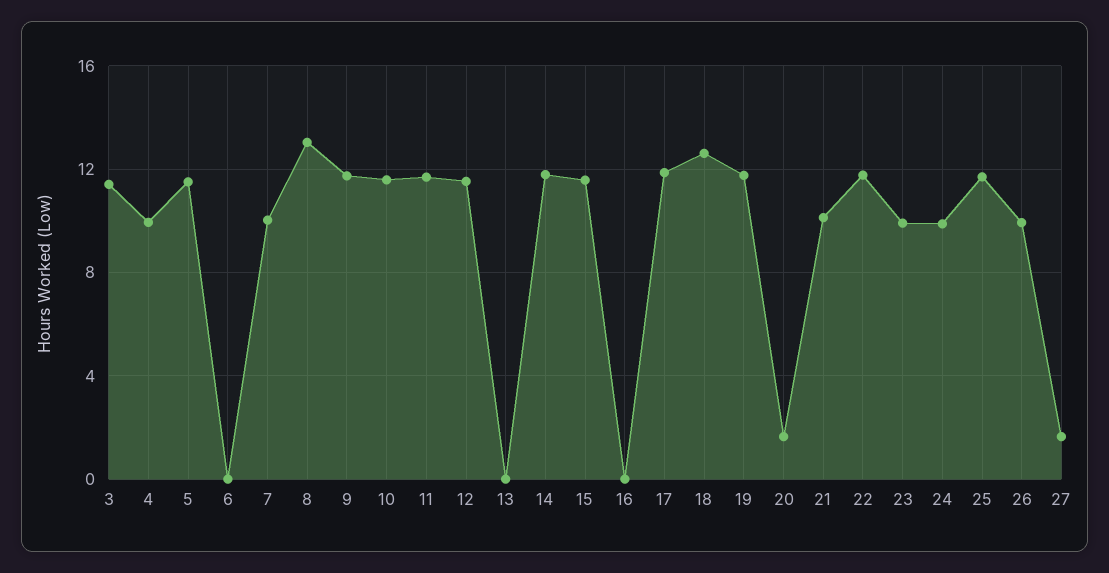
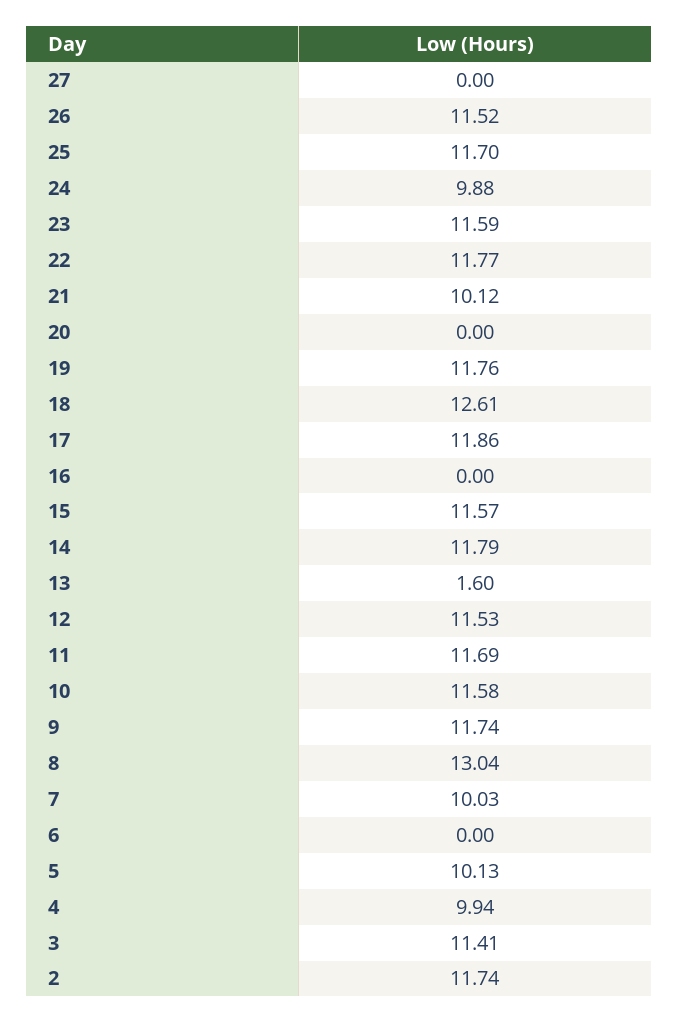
5: 11.5 -> 10.13
13: 0 -> 1.6
20: 1.5 -> 0
23: 10 -> 11.59
26: 10 -> 11.52
27: 1.5 -> 0
2: none -> 11.74

